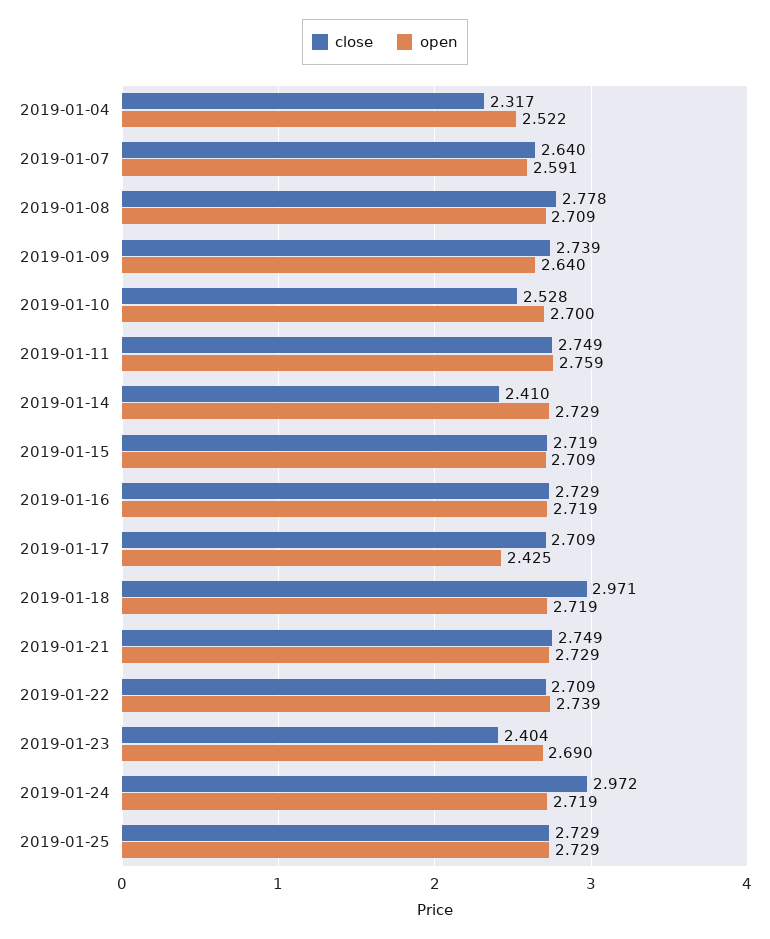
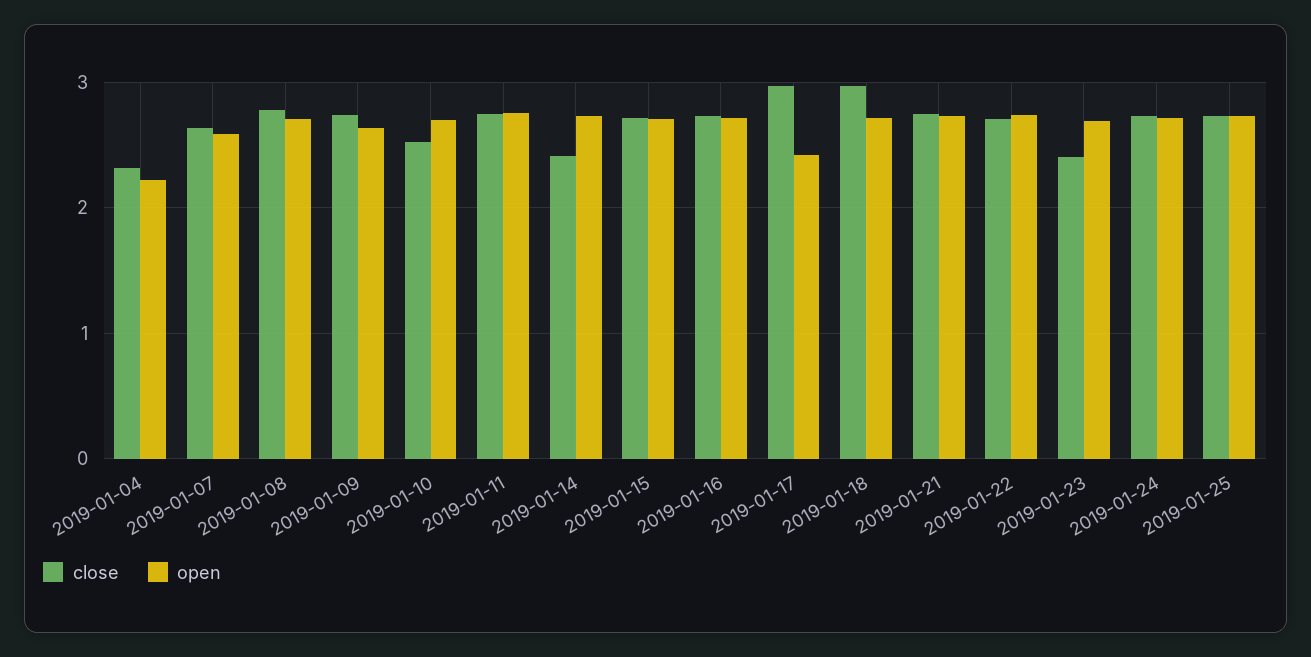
open, 2019-01-04: 2.522 -> 2.2
close, 2019-01-17: 2.709 -> 3
close, 2019-01-24: 2.972 -> 2.7

